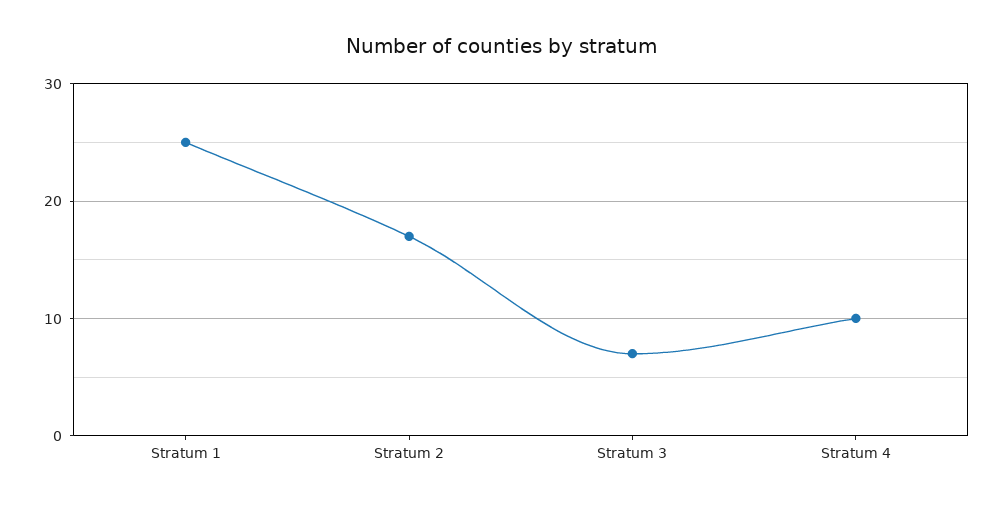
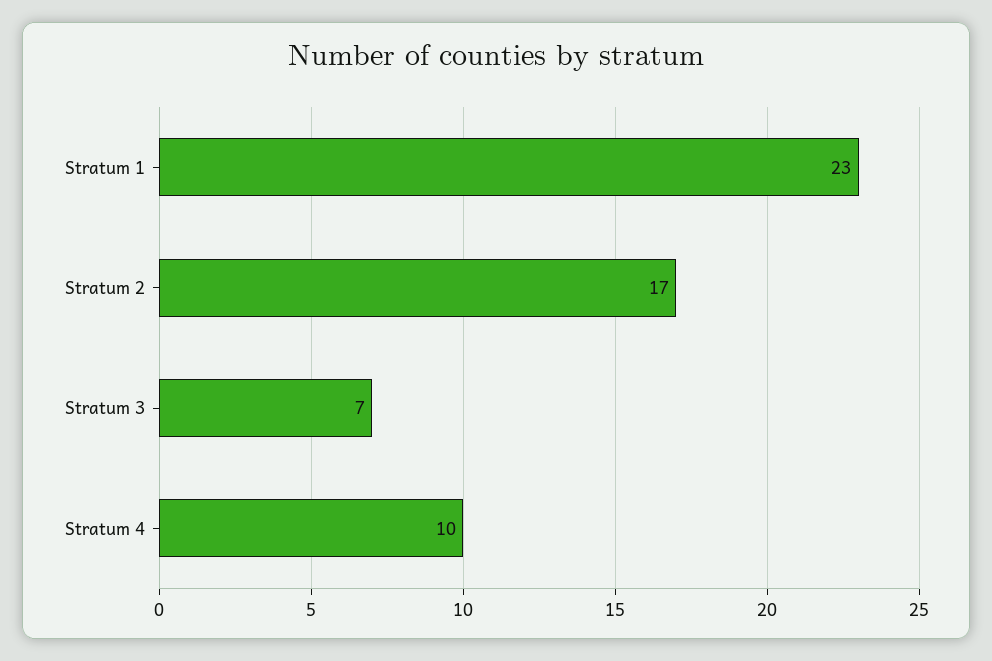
Stratum 1: 25 -> 23

